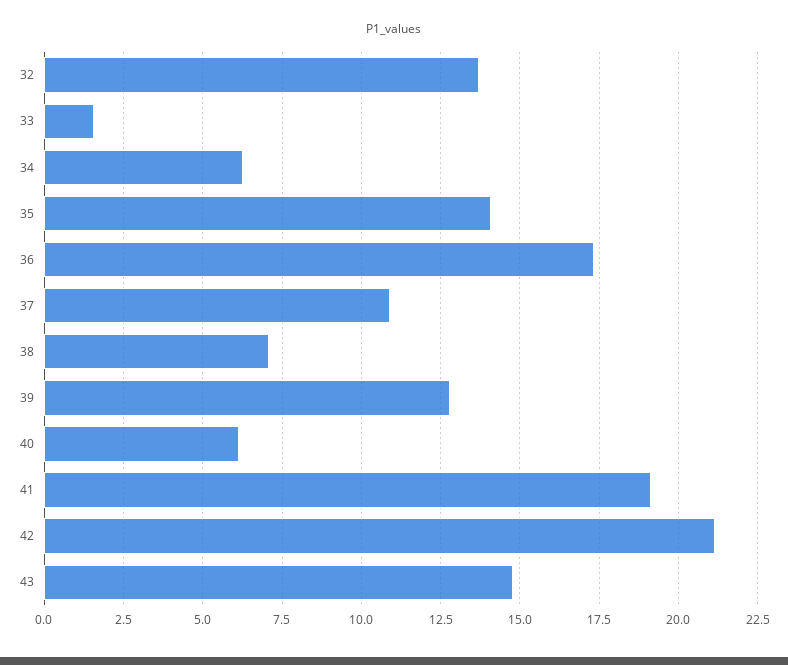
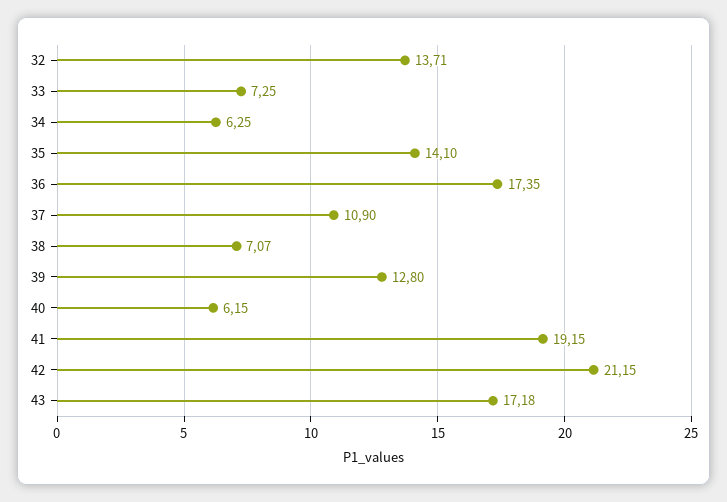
33: 1.5 -> 7.25
43: 14.75 -> 17.18

